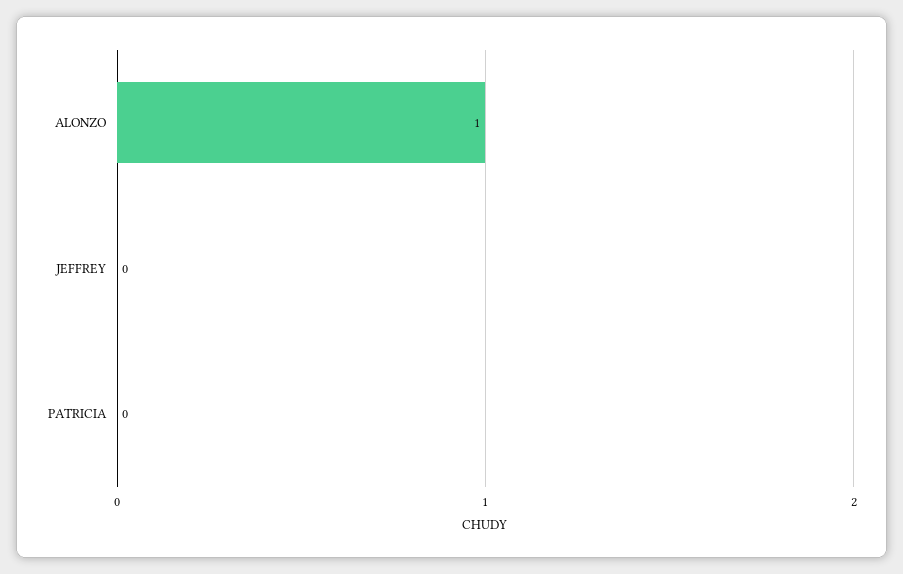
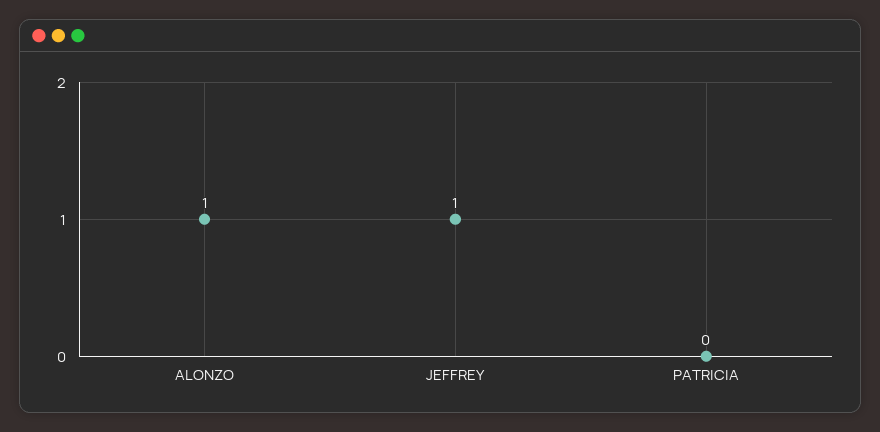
JEFFREY: 0 -> 1

